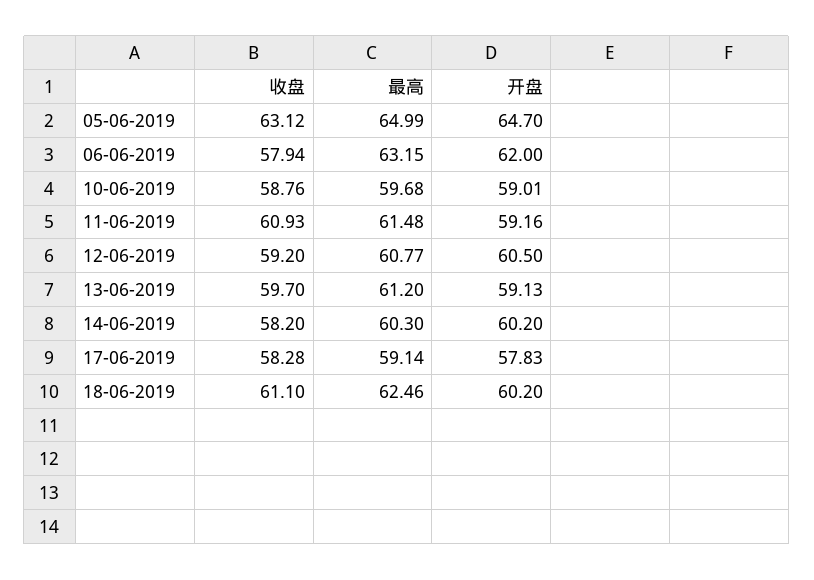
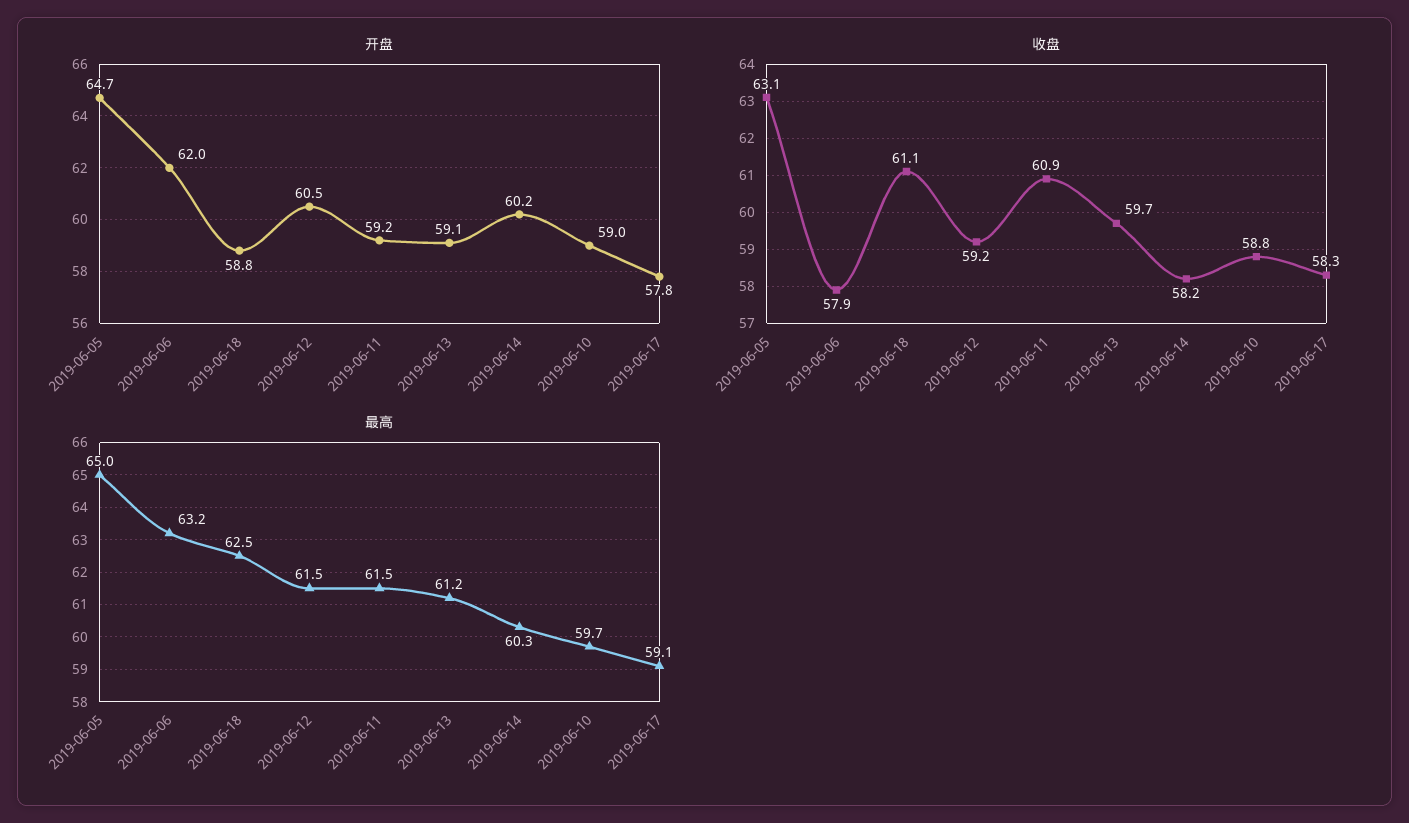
最高, 12-06-2019: 60.77 -> 61.5
开盘, 18-06-2019: 60.2 -> 58.8

